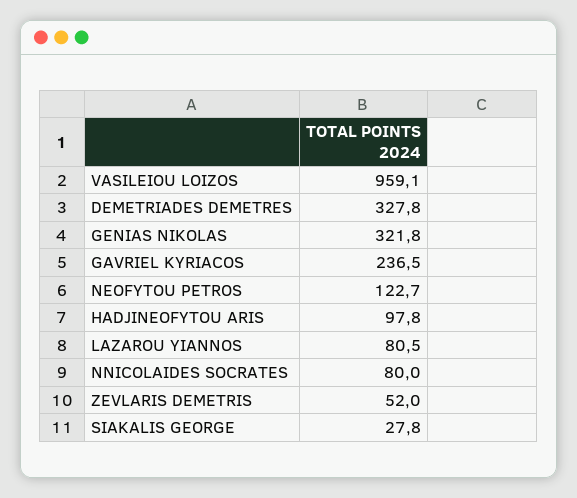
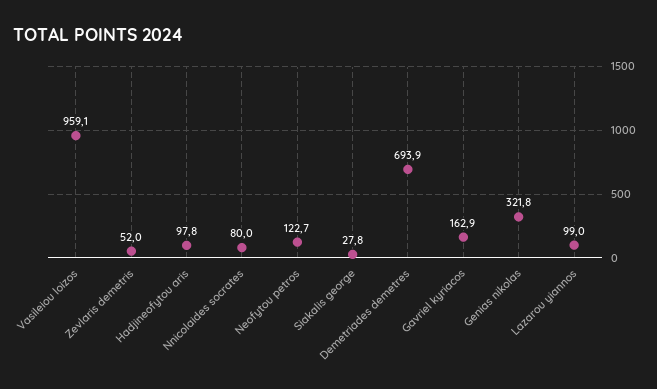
DEMETRIADES DEMETRES: 327.8 -> 693.9
GAVRIEL KYRIACOS: 236.5 -> 162.9
LAZAROU YIANNOS: 80.5 -> 99

